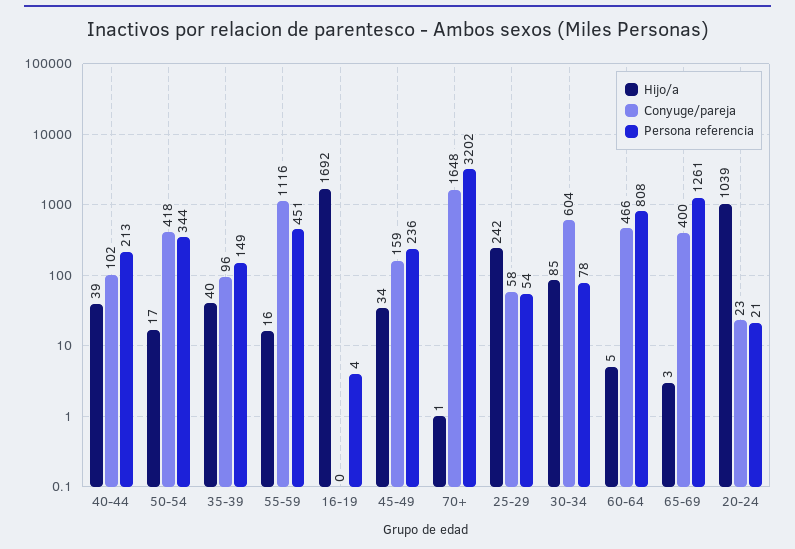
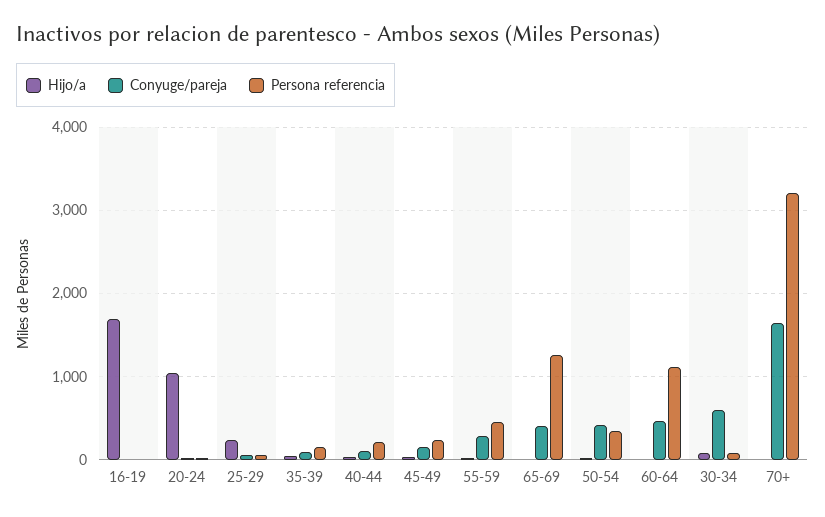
Conyuge/pareja, 55-59: 1116 -> 300
Persona referencia, 60-64: 808 -> 1100

